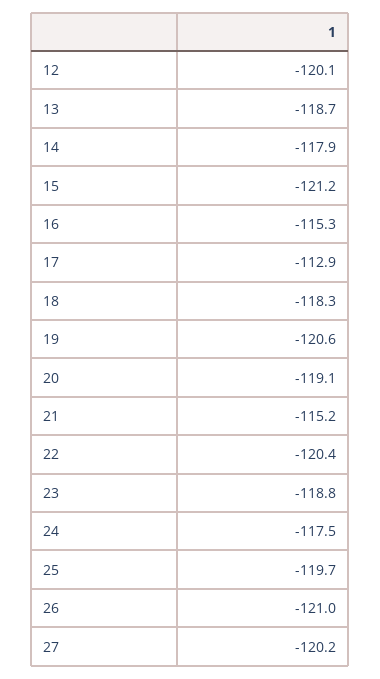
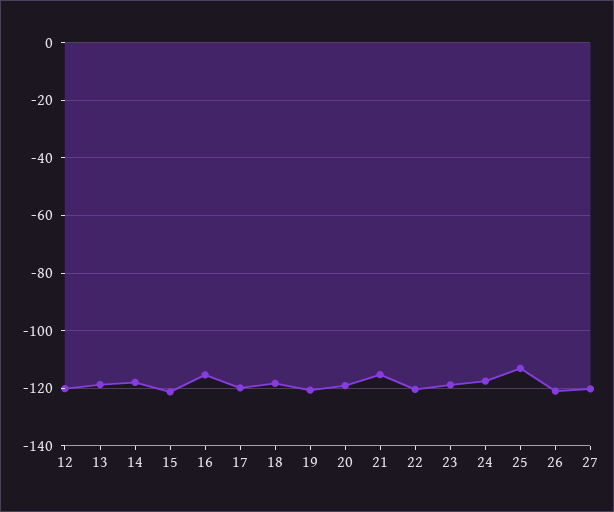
17: -112.9 -> -120
25: -119.7 -> -112.5

